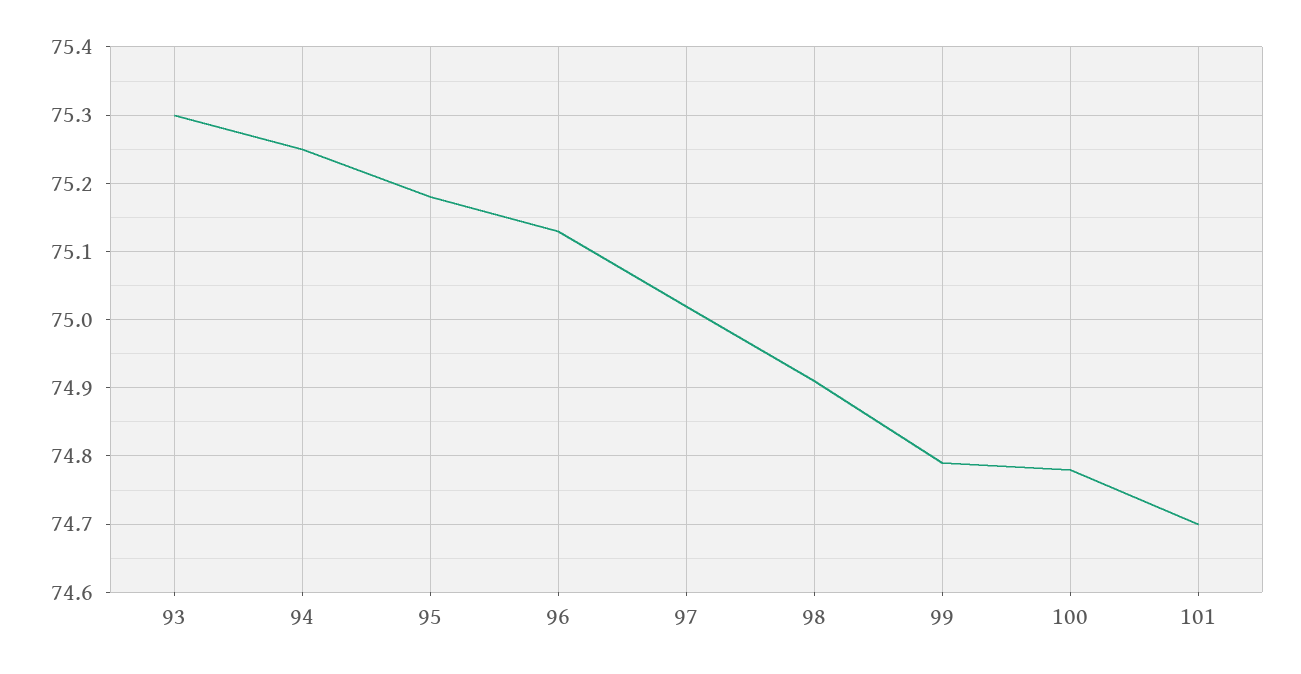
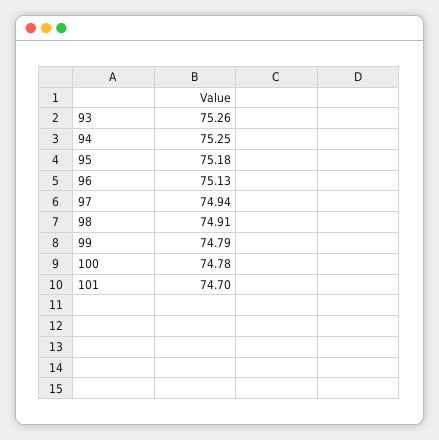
93: 75.3 -> 75.26
97: 75.02 -> 74.94

